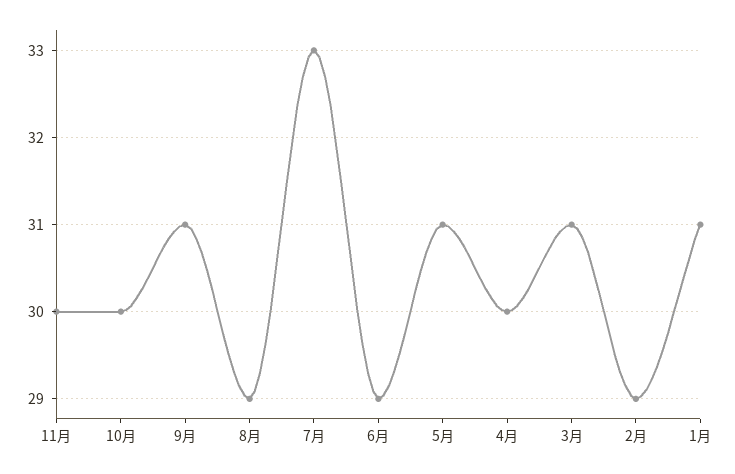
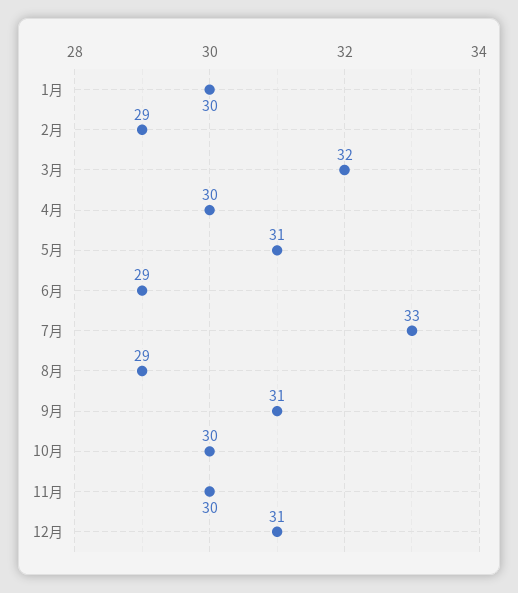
3月: 31 -> 32
1月: 31 -> 30
12月: none -> 31

